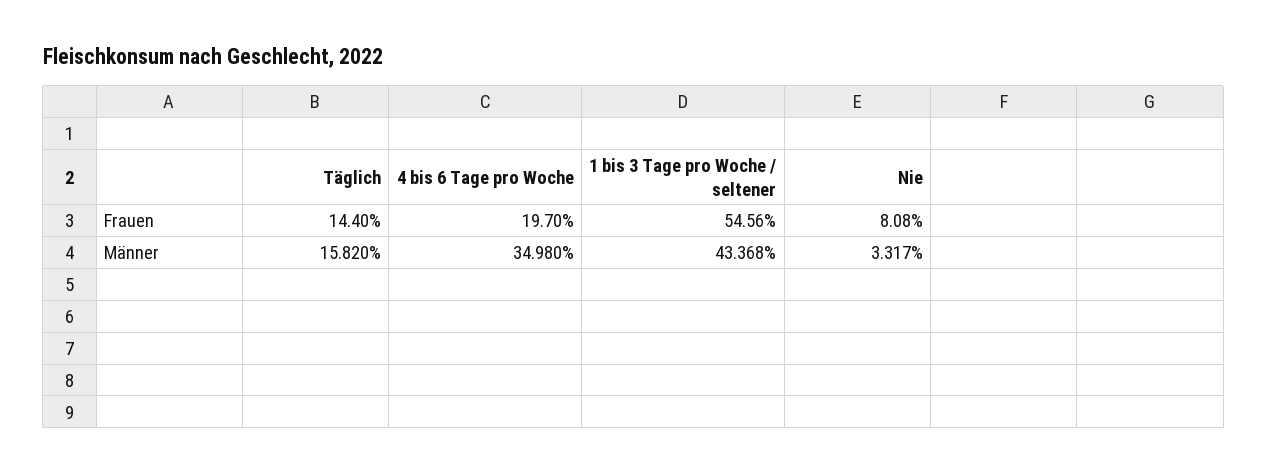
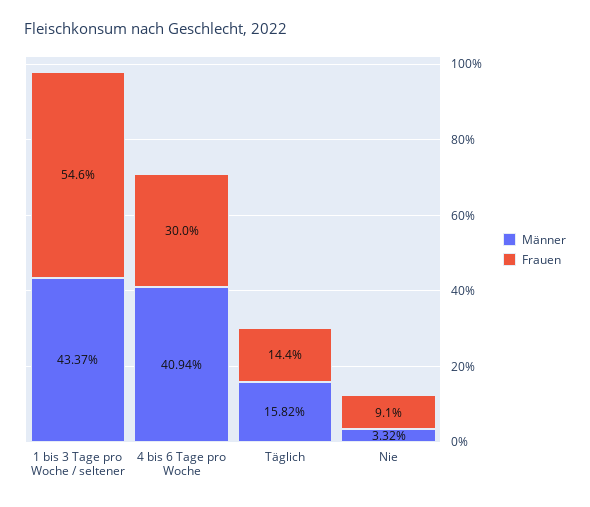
Frauen, 4 bis 6 Tage pro Woche: 19.7 -> 30
Frauen, Nie: 8.08 -> 9.1
Männer, 4 bis 6 Tage pro Woche: 34.98 -> 40.94

